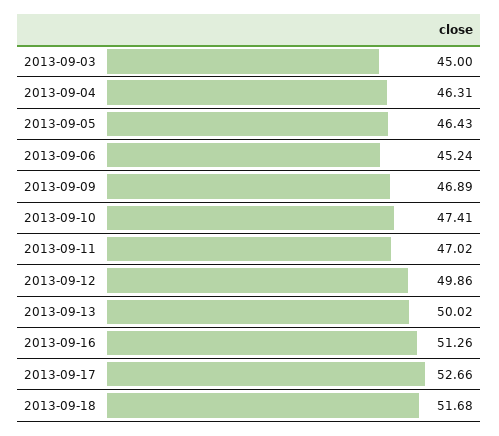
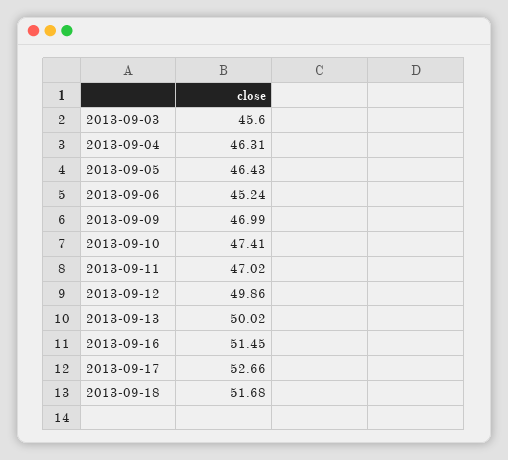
2013-09-03: 45 -> 45.6
2013-09-09: 46.89 -> 46.99
2013-09-16: 51.26 -> 51.45

